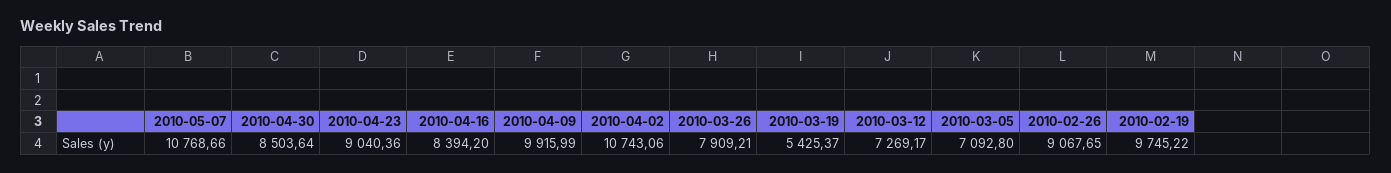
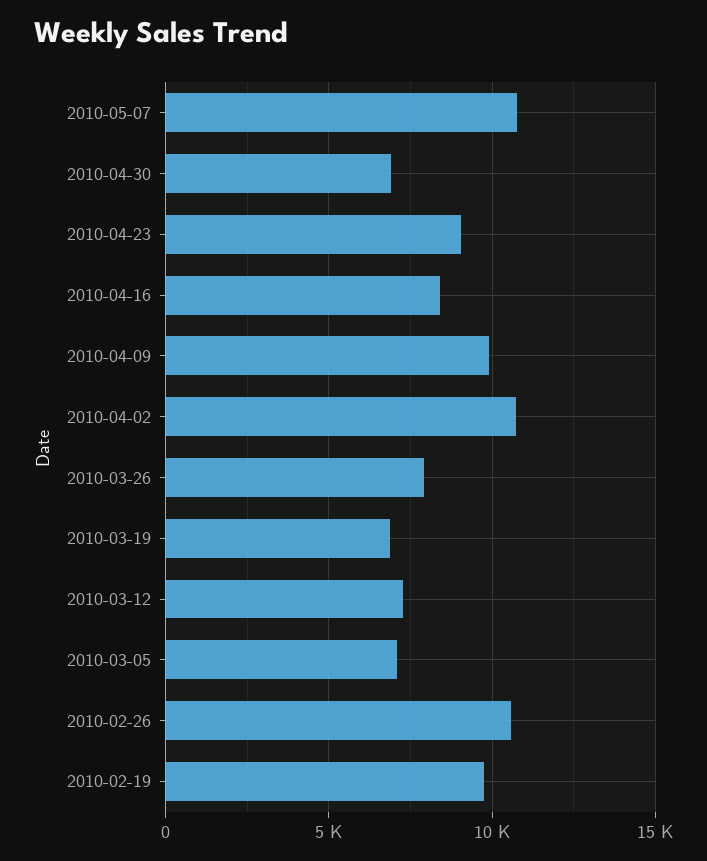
2010-04-30: 8503.64 -> 7000
2010-03-19: 5425.37 -> 7000
2010-02-26: 9067.65 -> 10500

